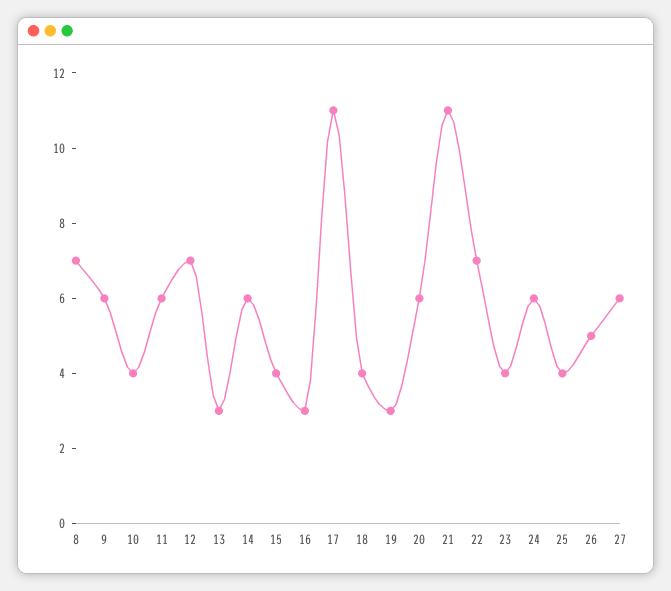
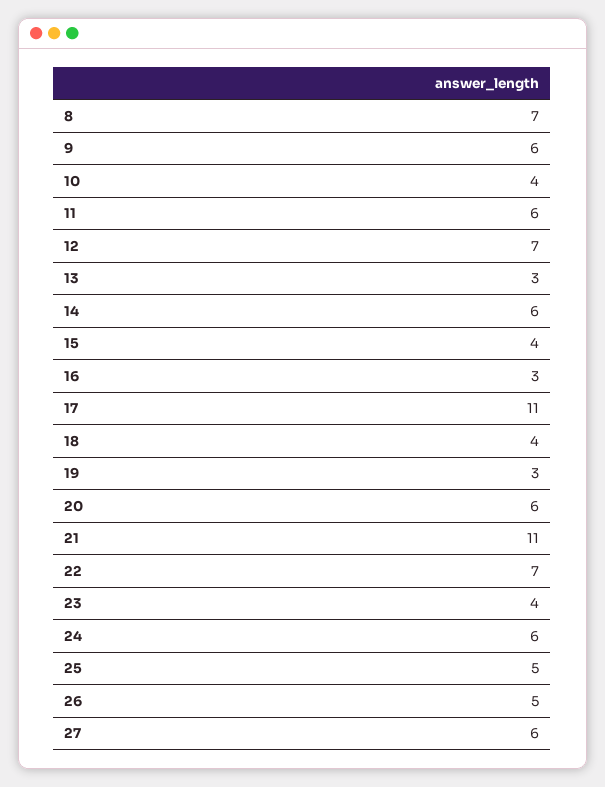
25: 4 -> 5

